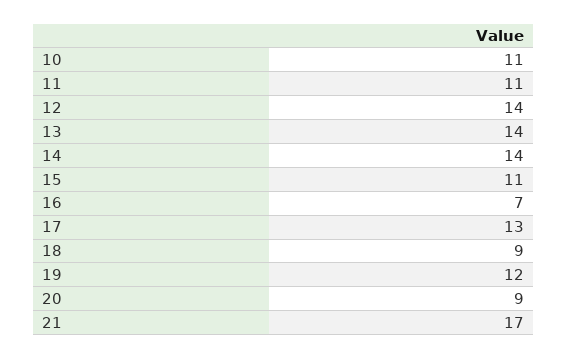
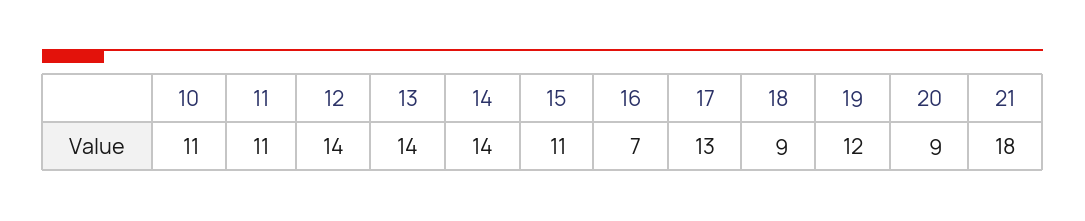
21: 17 -> 18

